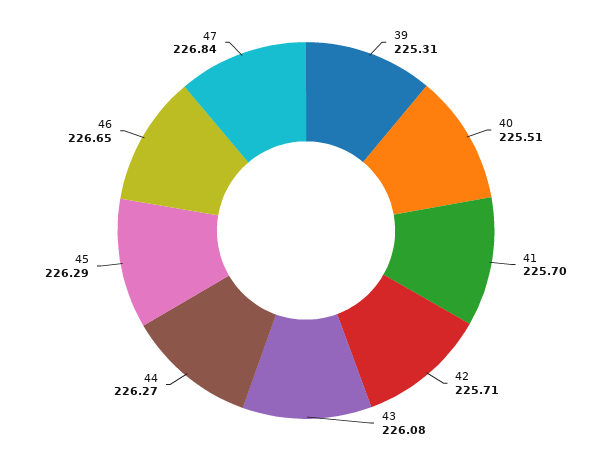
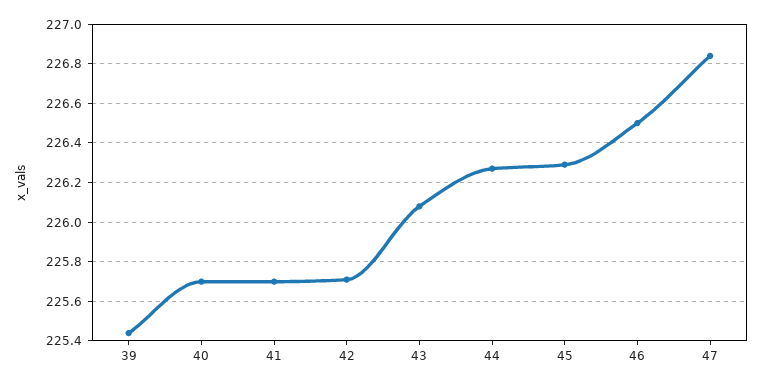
39: 225.31 -> 225.45
40: 225.51 -> 225.7
46: 226.65 -> 226.5

